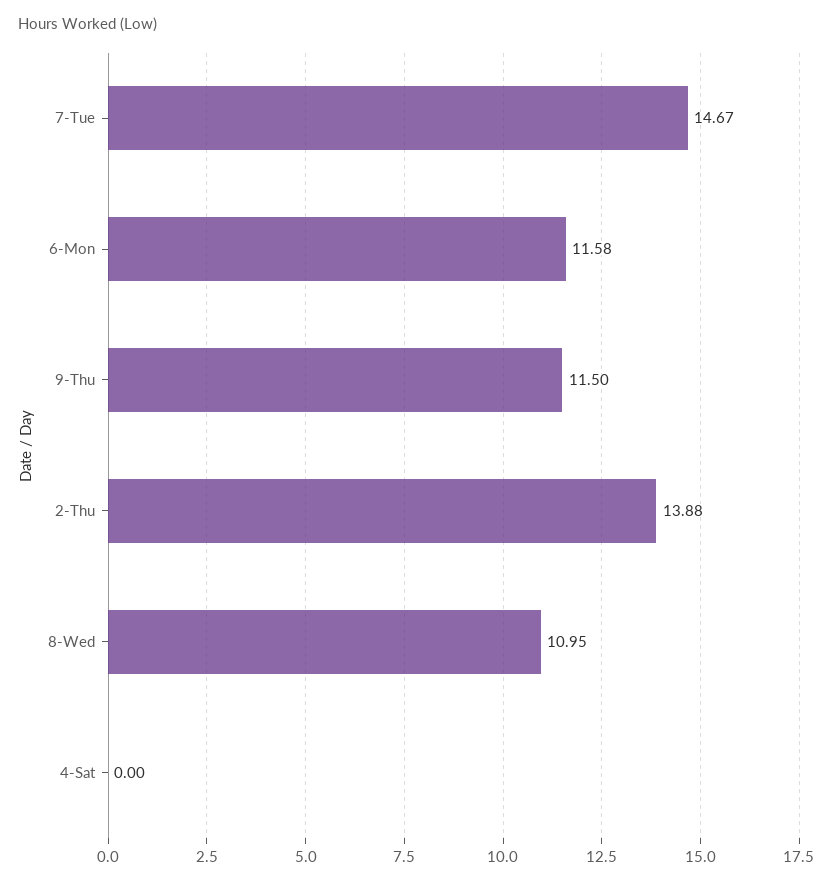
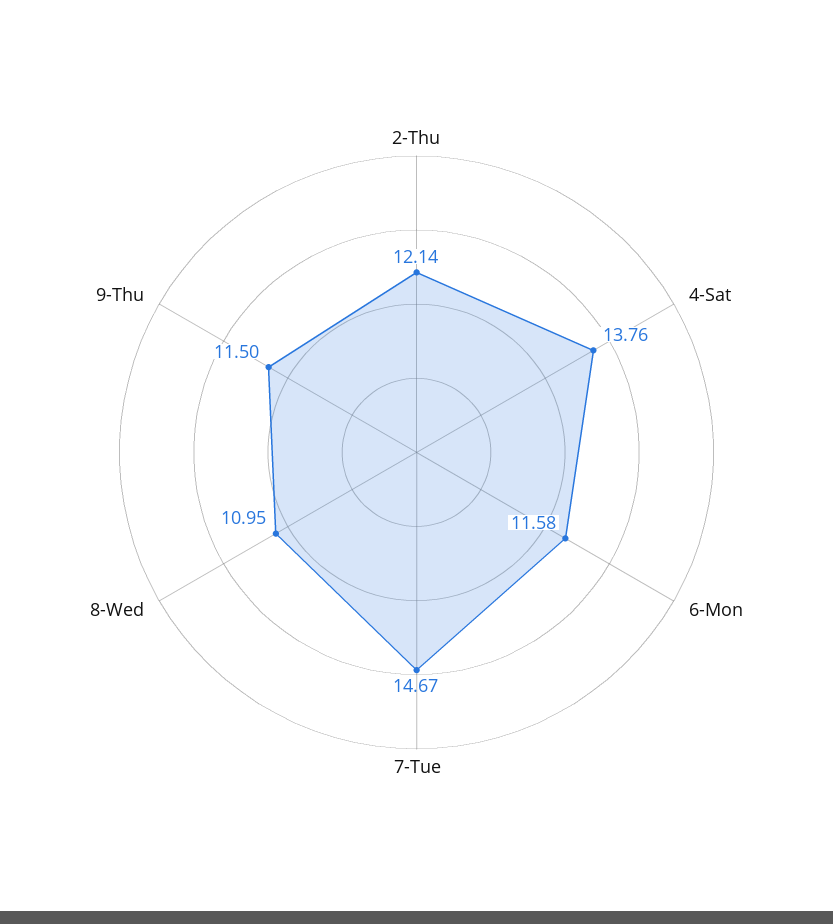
2-Thu: 13.88 -> 12.14
4-Sat: 0 -> 13.76

